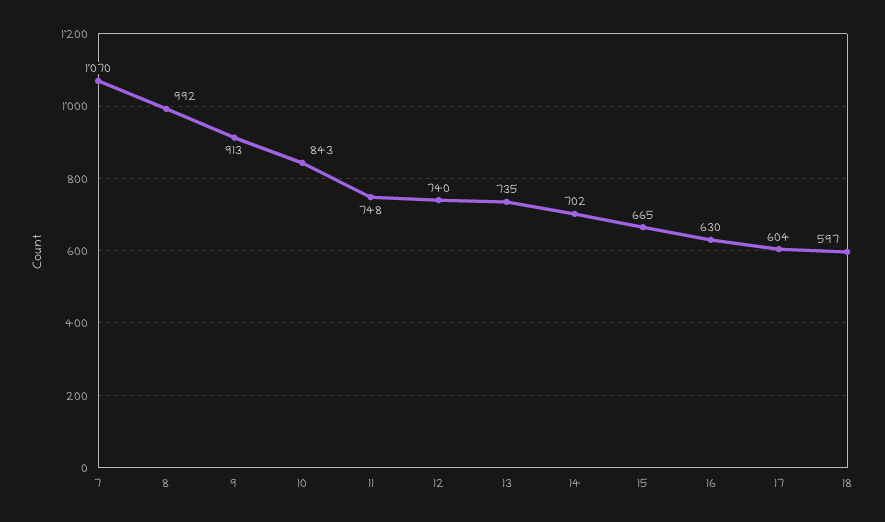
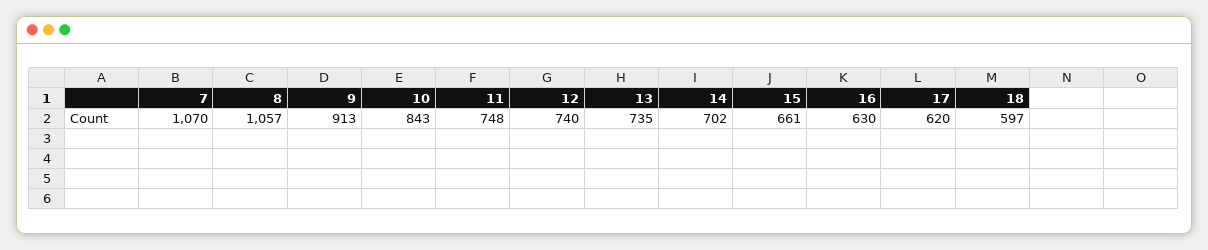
8: 992 -> 1057
15: 665 -> 661
17: 604 -> 620

